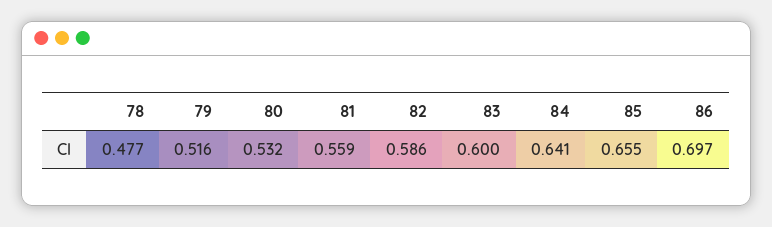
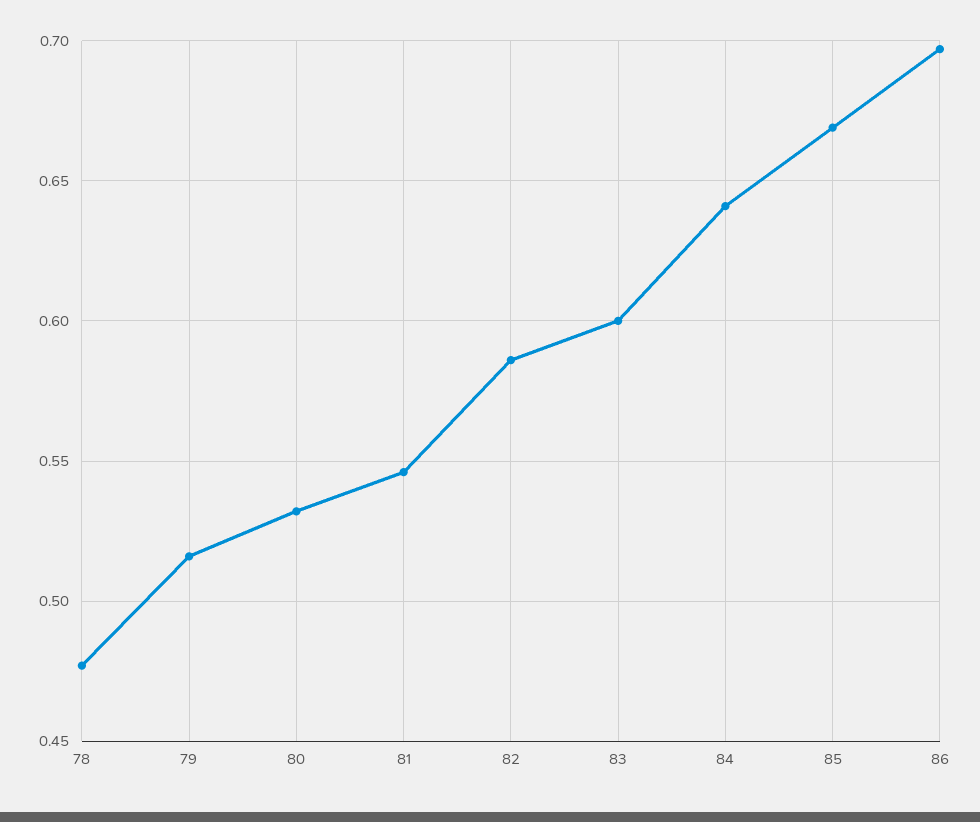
81: 0.559 -> 0.545
85: 0.655 -> 0.67

